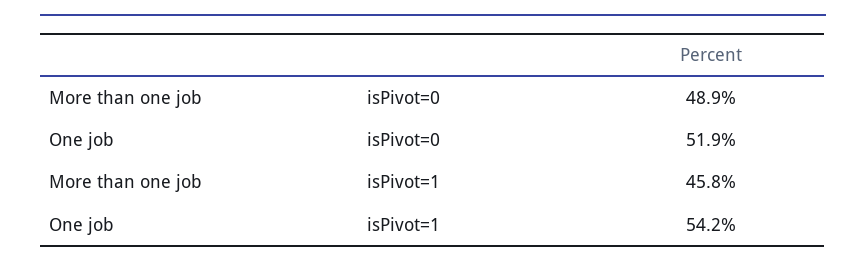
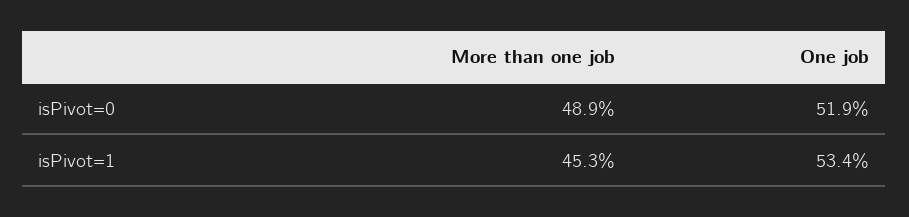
More than one job, isPivot=1: 45.8 -> 45.3
One job, isPivot=1: 54.2 -> 53.4

